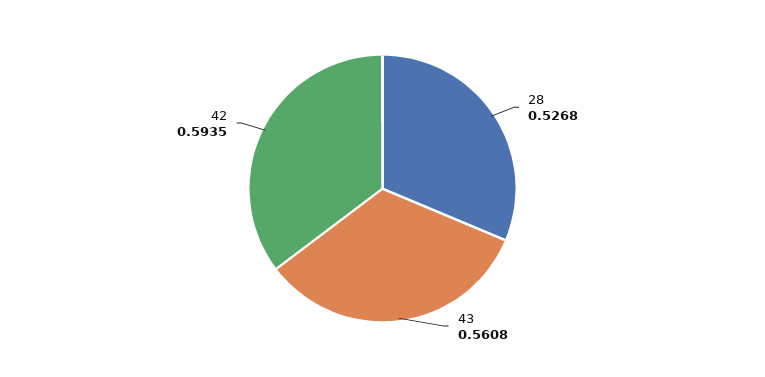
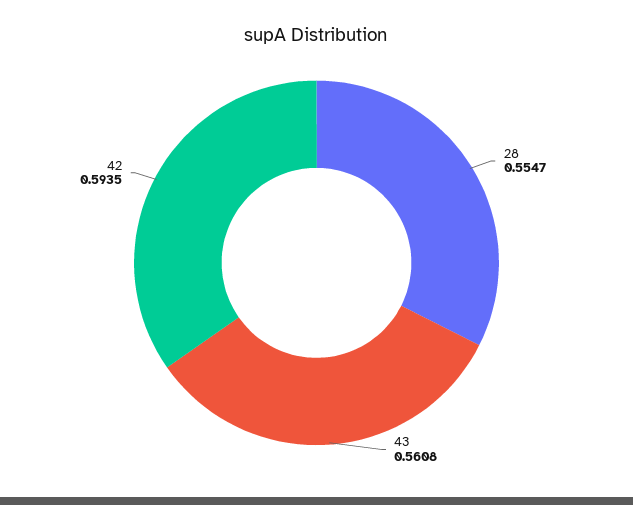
28: 0.5268 -> 0.5547

